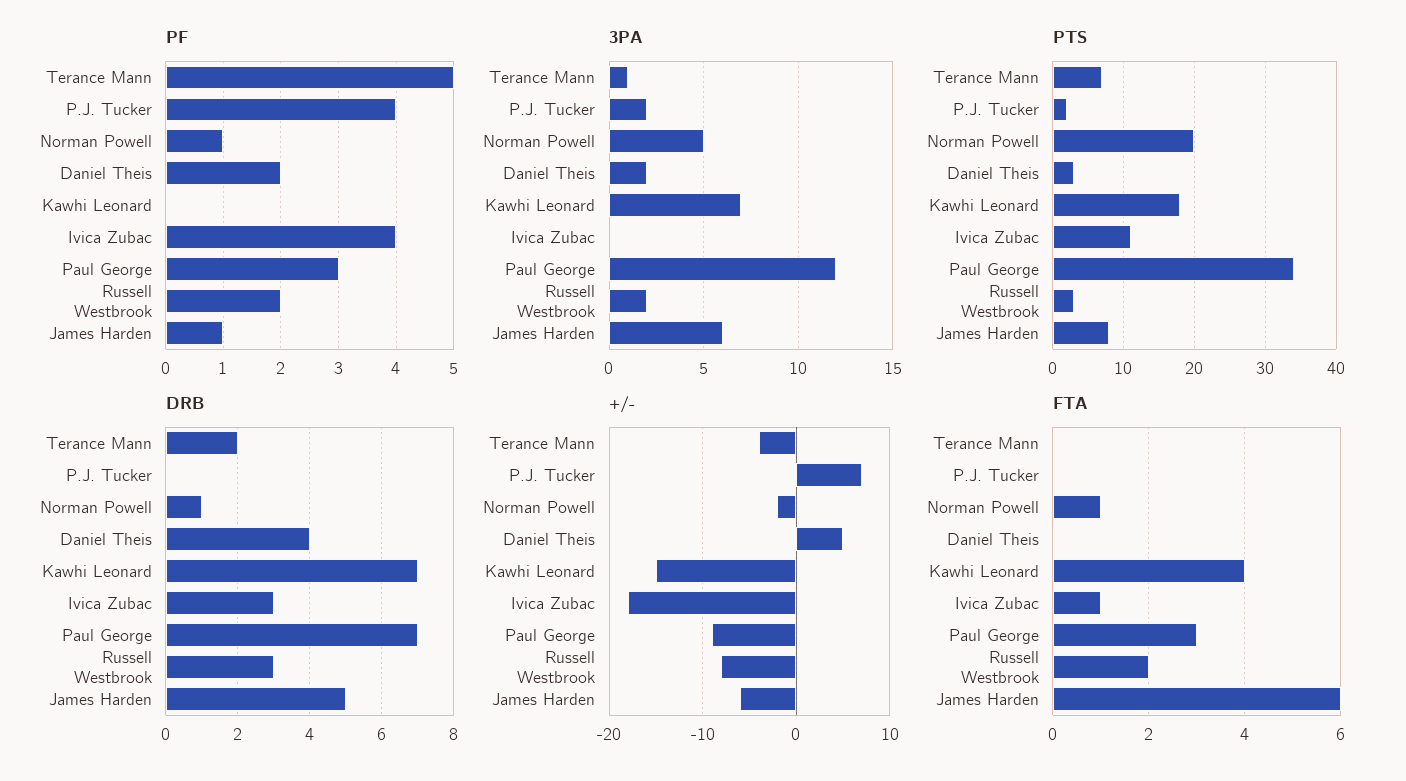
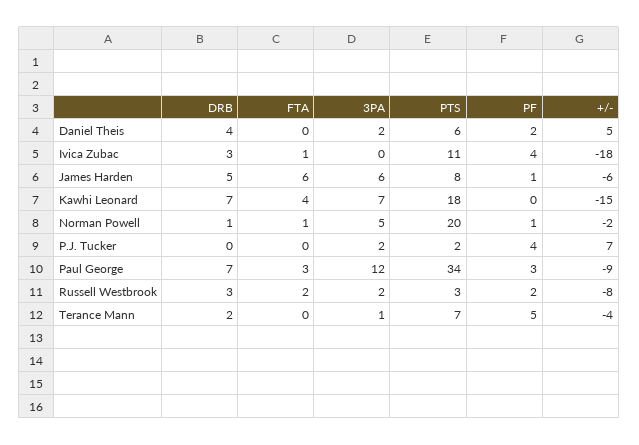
PTS, Daniel Theis: 3 -> 6

